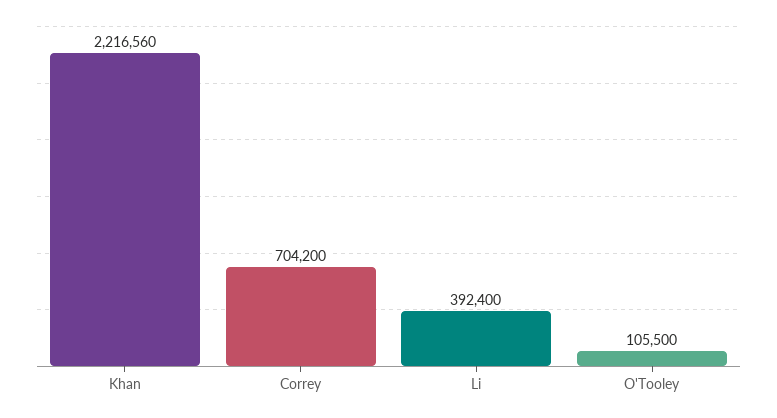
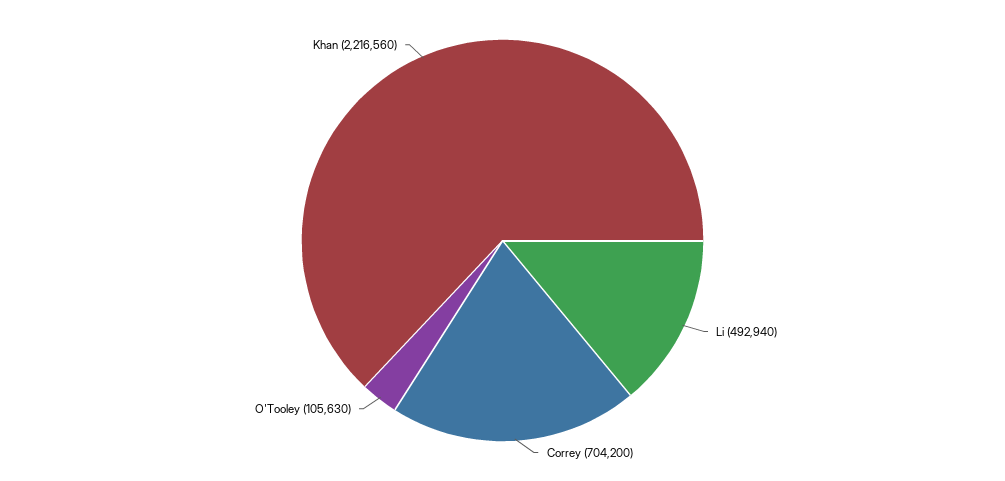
Li: 392400 -> 492940
O'Tooley: 105500 -> 105630

